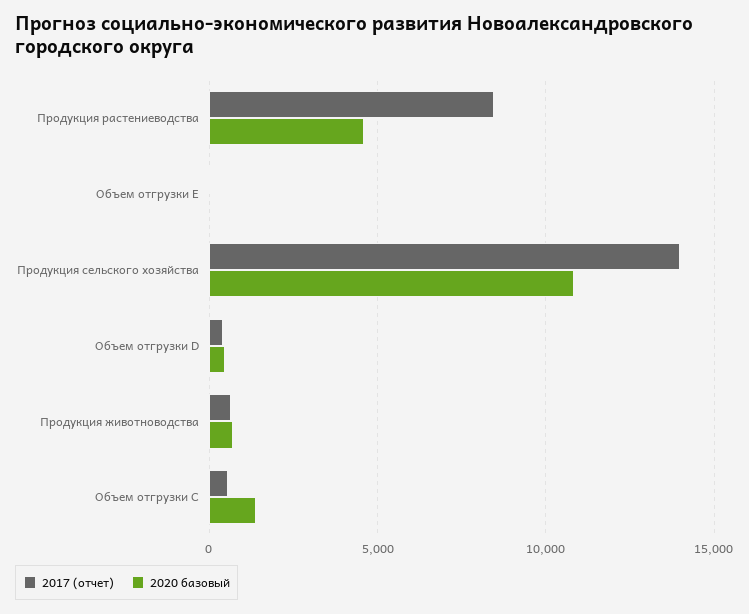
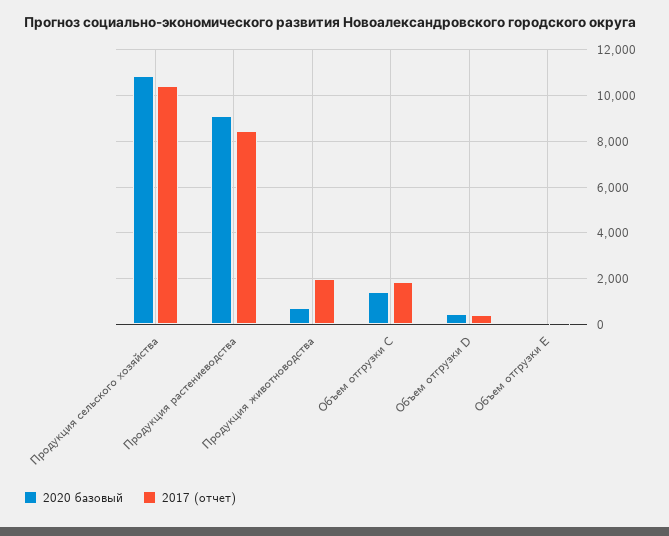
2020 базовый, Продукция растениеводства: 4500 -> 9000
2017 (отчет), Продукция сельского хозяйства: 14000 -> 10500
2017 (отчет), Продукция животноводства: 500 -> 2000
2017 (отчет), Объем отгрузки C: 500 -> 2000

